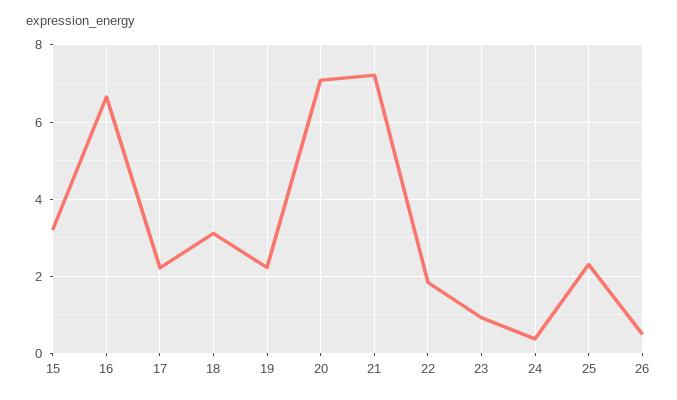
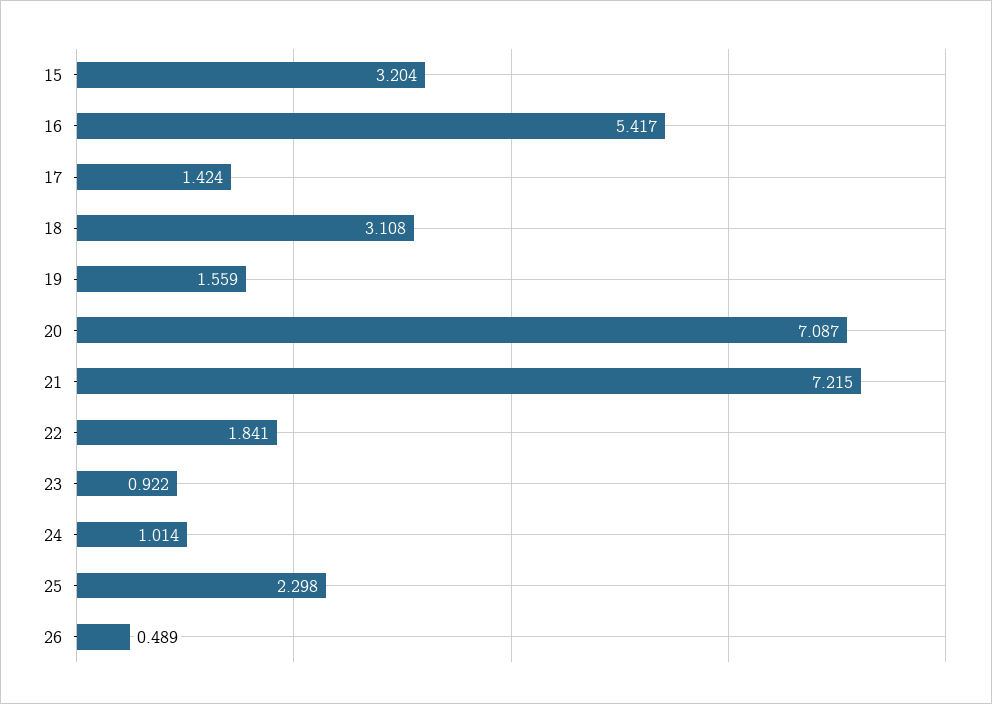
16: 6.6 -> 5.417
17: 2.2 -> 1.424
19: 2.2 -> 1.559
24: 0.4 -> 1.014

